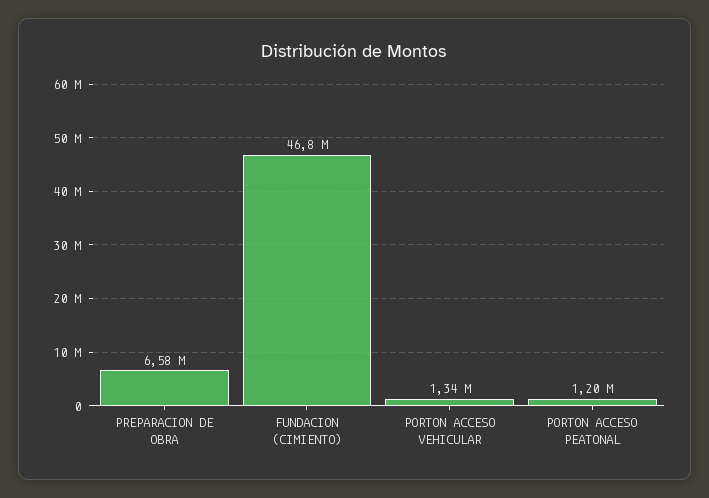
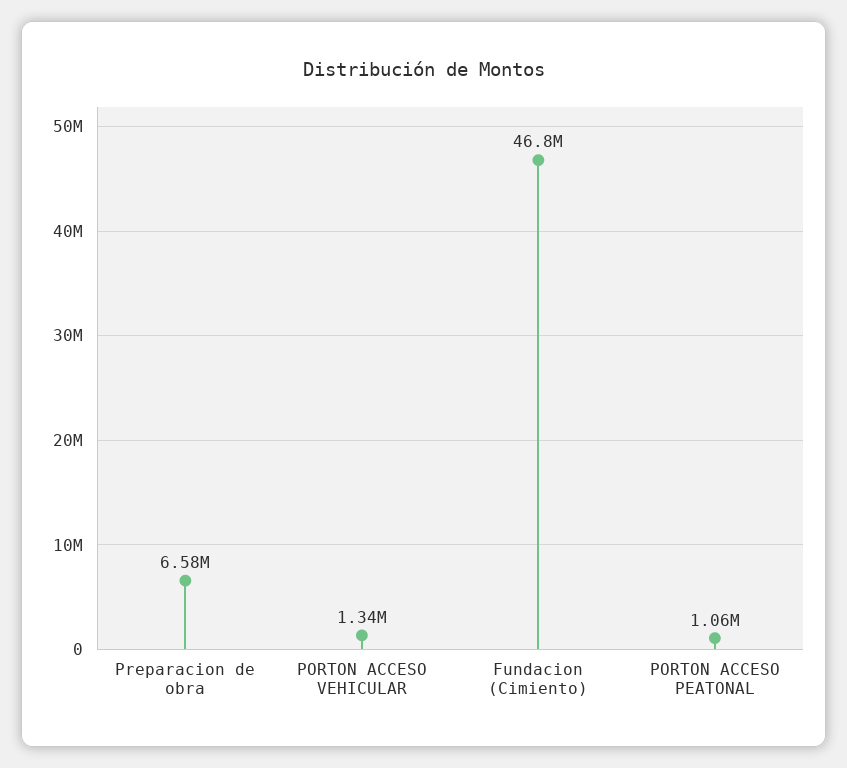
PORTON ACCESO PEATONAL: 1200000 -> 1060000

